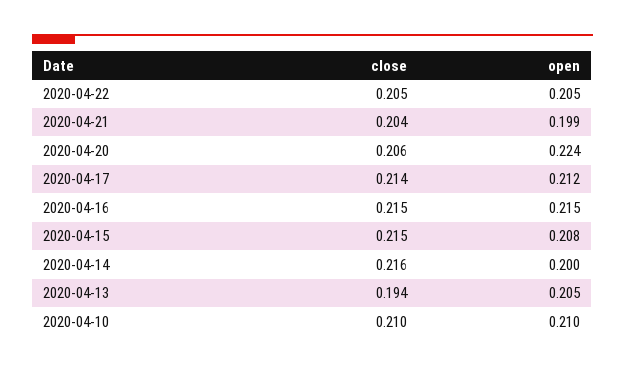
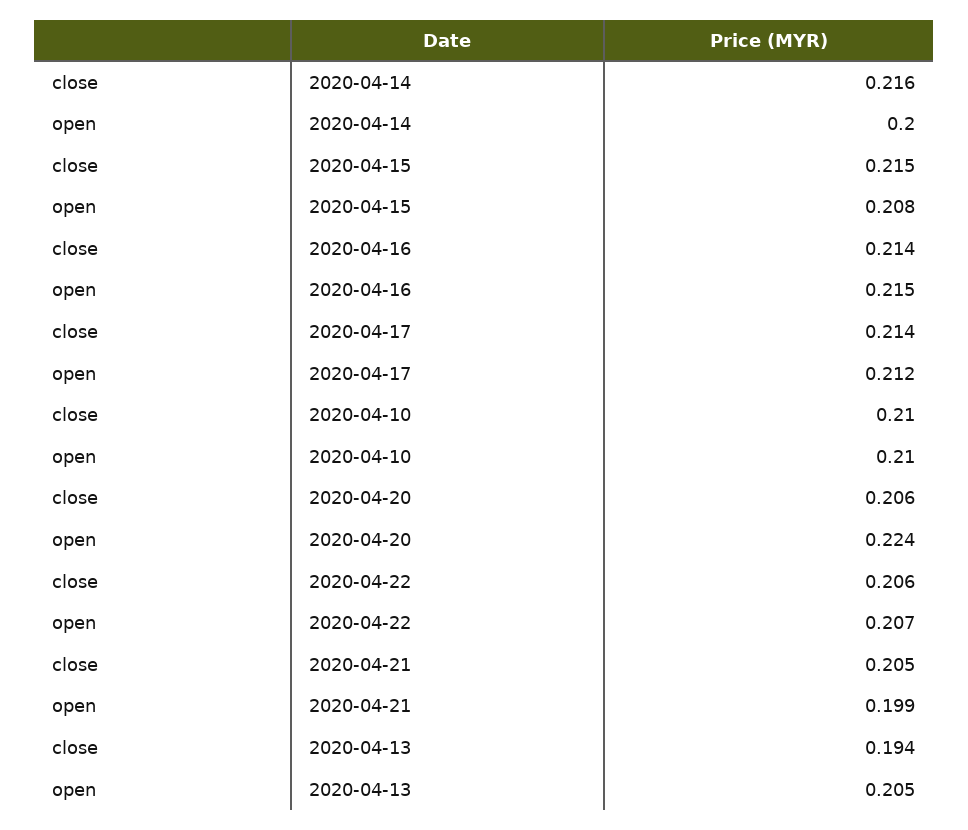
close, 2020-04-22: 0.205 -> 0.206
open, 2020-04-22: 0.205 -> 0.207
close, 2020-04-21: 0.204 -> 0.205
close, 2020-04-16: 0.215 -> 0.214

